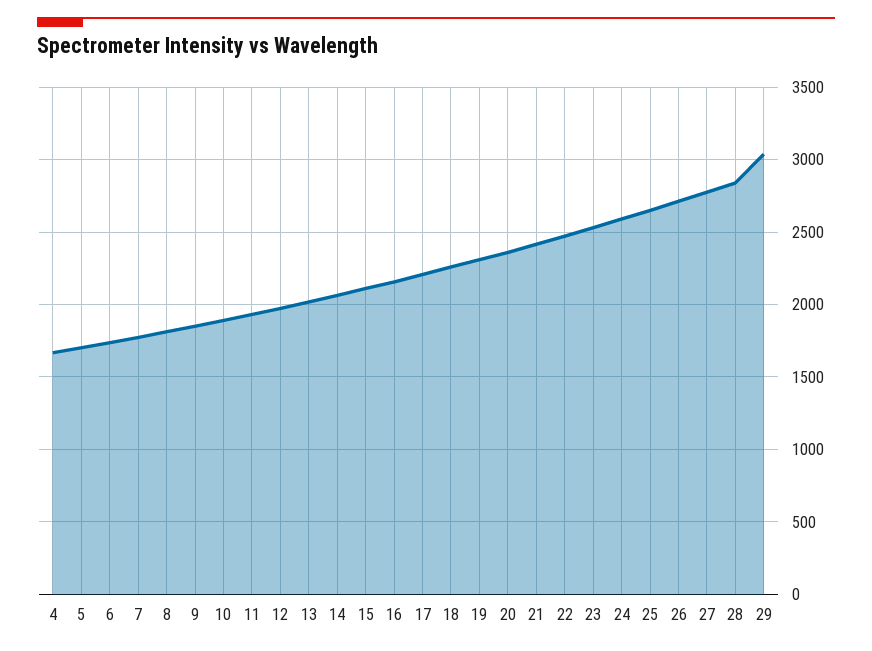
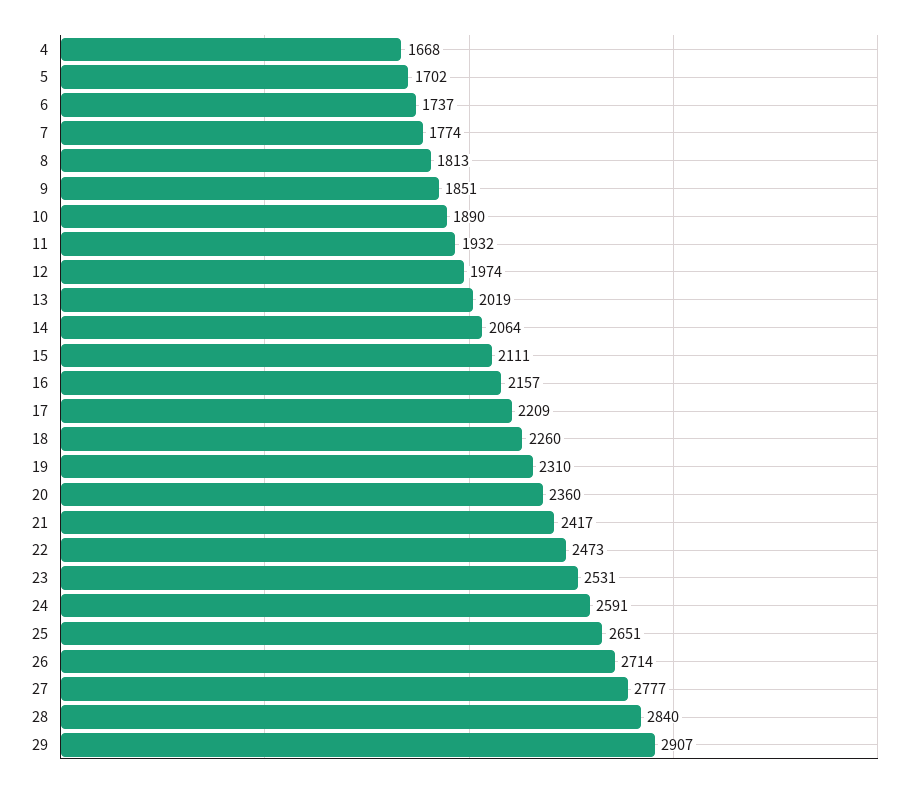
29: 3050 -> 2907

